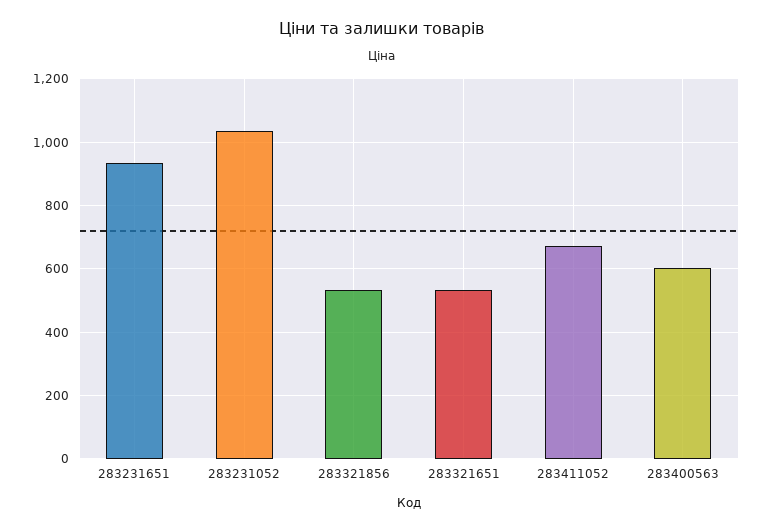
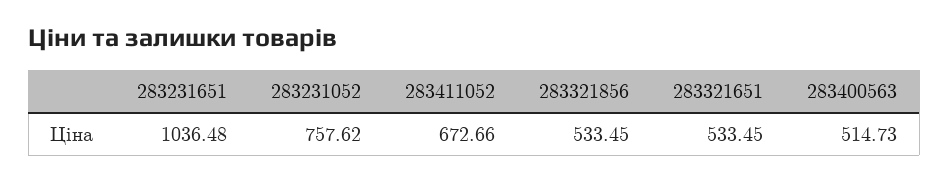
283231651: 940 -> 1036.48
283231052: 1040 -> 757.62
283400563: 600 -> 514.73

